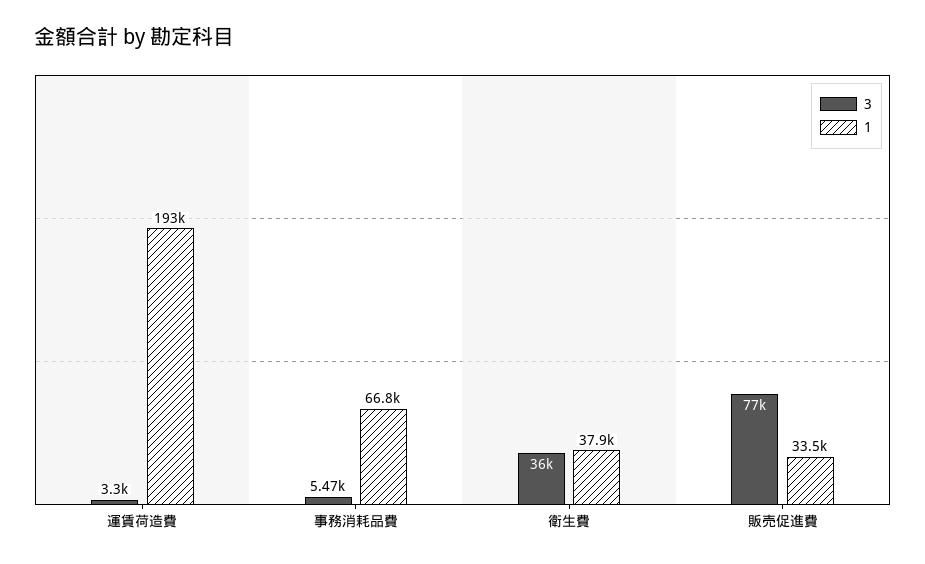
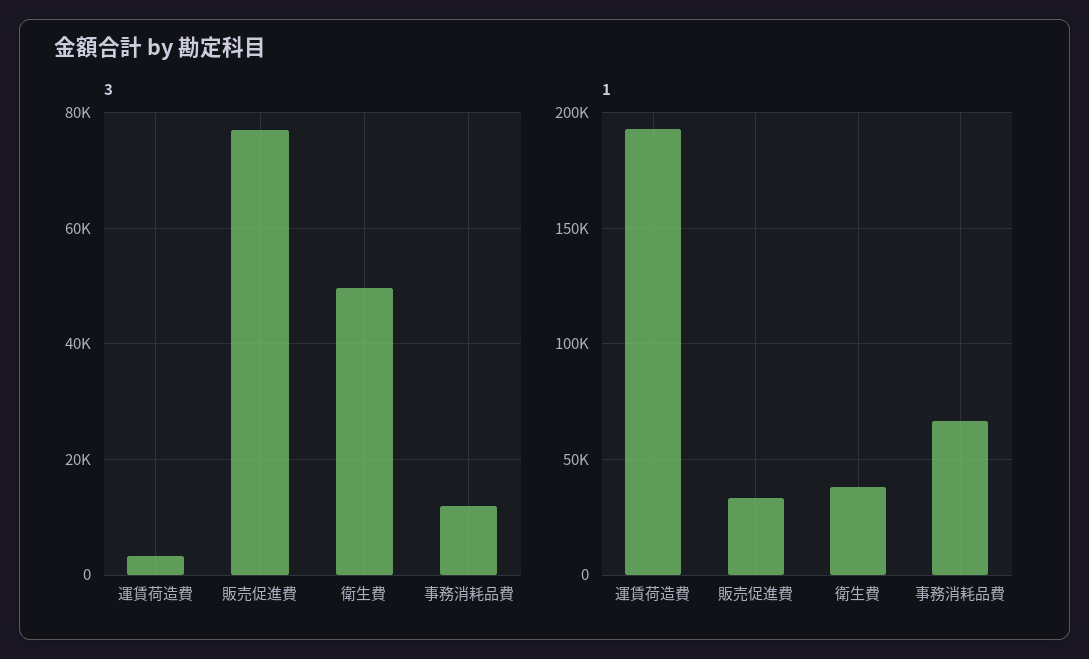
3, 事務消耗品費: 5470 -> 12000
3, 衛生費: 36000 -> 50000

